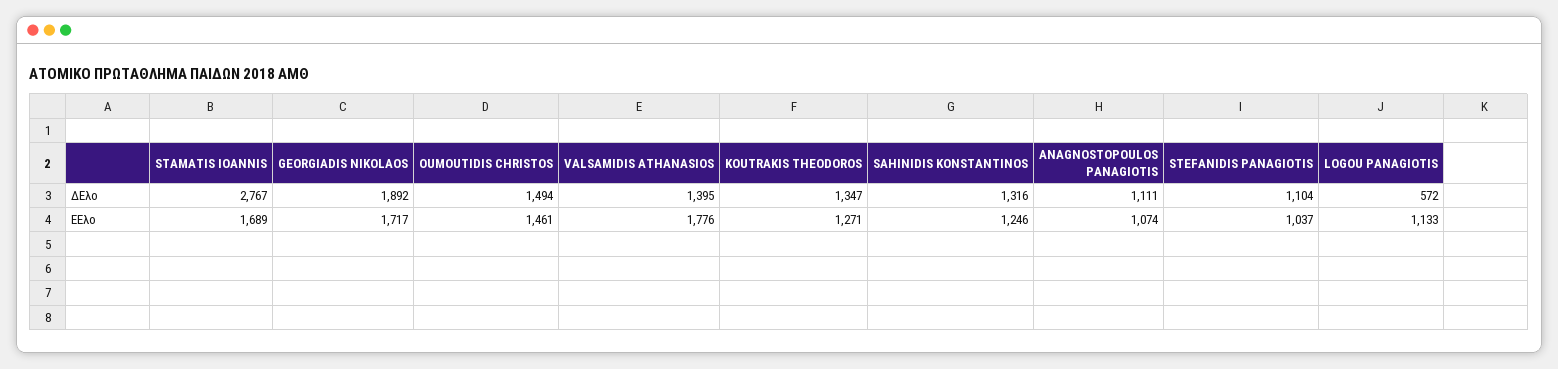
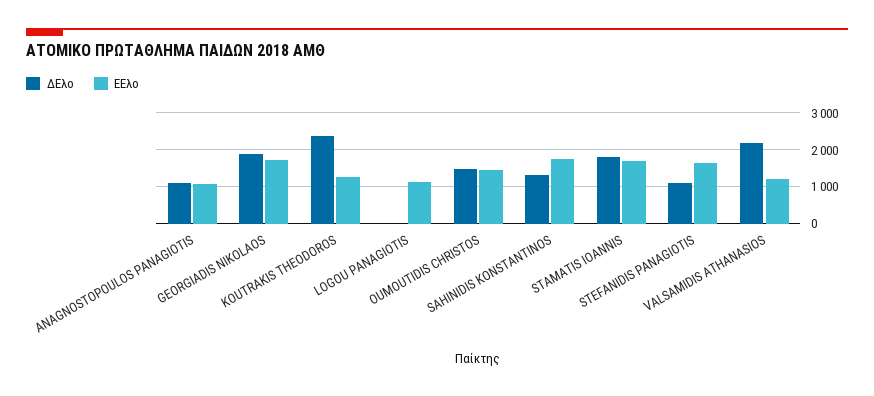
ΔΕλο, STAMATIS IOANNIS: 2767 -> 1800
ΔΕλο, VALSAMIDIS ATHANASIOS: 1395 -> 2200
ΔΕλο, KOUTRAKIS THEODOROS: 1347 -> 2400
ΔΕλο, LOGOU PANAGIOTIS: 572 -> 0
ΕΕλο, VALSAMIDIS ATHANASIOS: 1776 -> 1200
ΕΕλο, SAHINIDIS KONSTANTINOS: 1246 -> 1800
ΕΕλο, STEFANIDIS PANAGIOTIS: 1037 -> 1600

